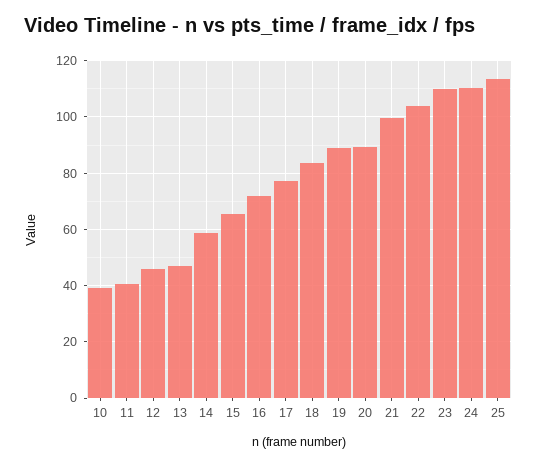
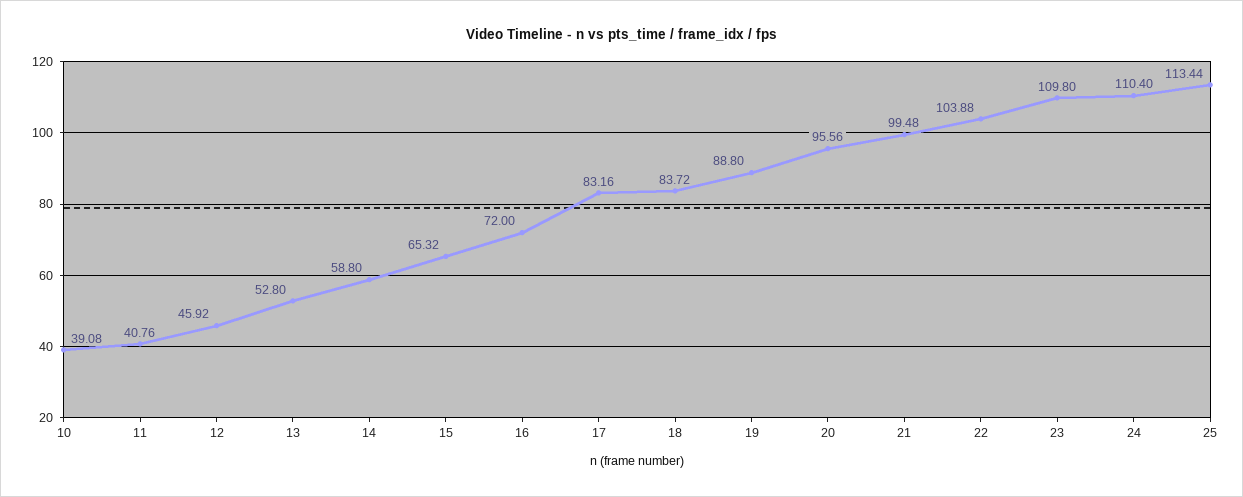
13: 47.5 -> 52.8
17: 77.5 -> 83.16
20: 90 -> 95.56

